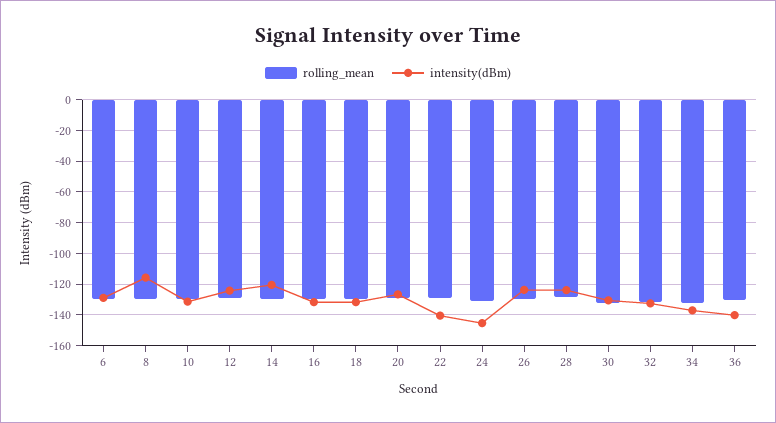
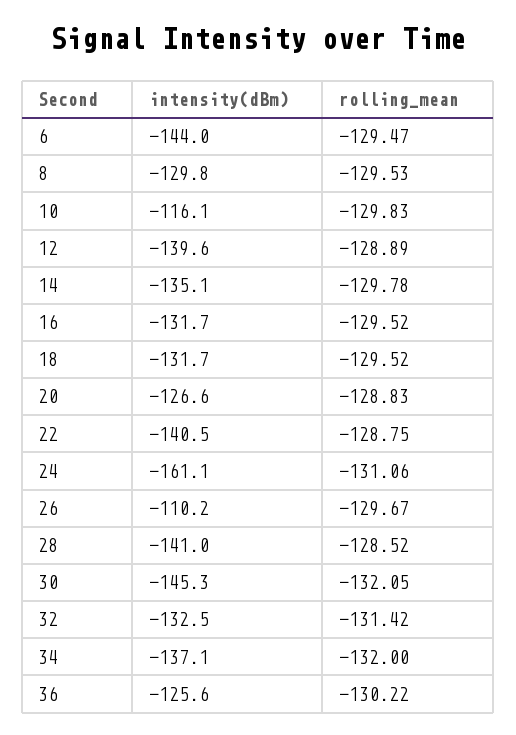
intensity(dBm), 6: -130 -> -144
intensity(dBm), 8: -115 -> -129.8
intensity(dBm), 10: -130 -> -116.1
intensity(dBm), 12: -125 -> -139.6
intensity(dBm), 14: -120 -> -135.1
intensity(dBm), 24: -145 -> -161.1
intensity(dBm), 26: -125 -> -110.2
intensity(dBm), 28: -125 -> -141
intensity(dBm), 30: -130 -> -145.3
intensity(dBm), 36: -140 -> -125.6

